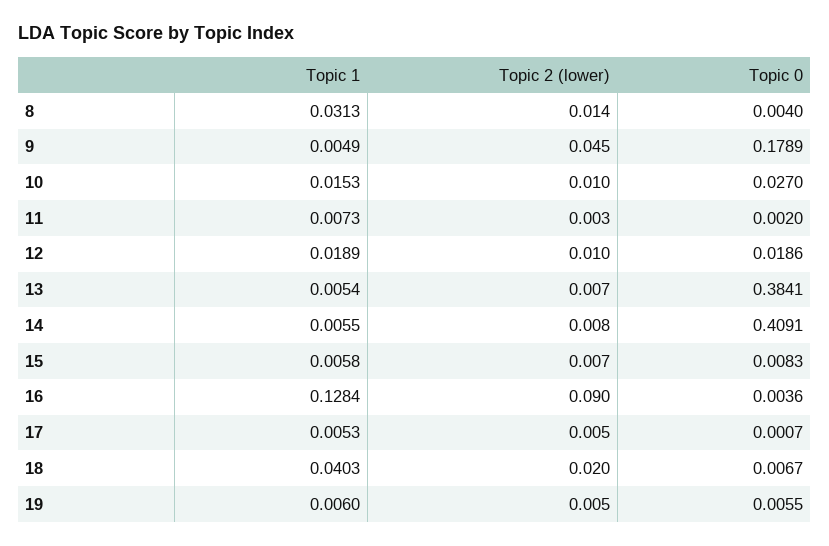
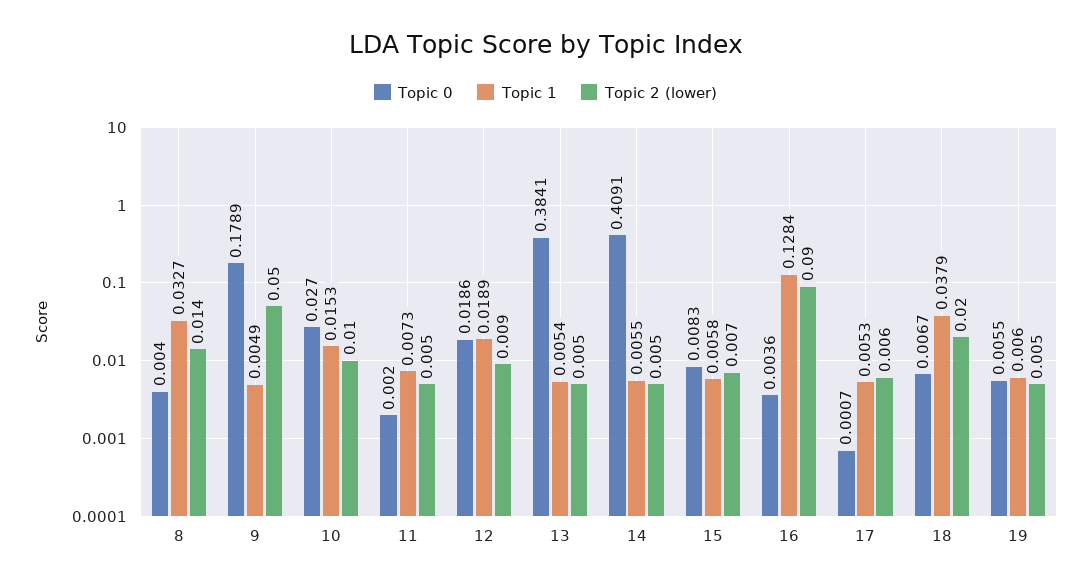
Topic 1, 8: 0.0313 -> 0.0327
Topic 2 (lower), 9: 0.045 -> 0.05
Topic 2 (lower), 11: 0.003 -> 0.005
Topic 2 (lower), 12: 0.01 -> 0.009
Topic 2 (lower), 13: 0.007 -> 0.005
Topic 2 (lower), 14: 0.008 -> 0.005
Topic 2 (lower), 17: 0.005 -> 0.006
Topic 1, 18: 0.0403 -> 0.0379

